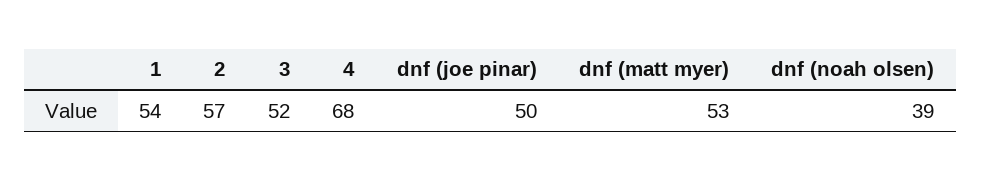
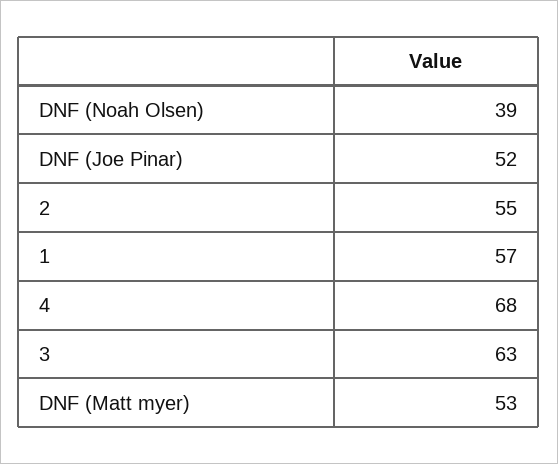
1: 54 -> 57
2: 57 -> 55
3: 52 -> 63
dnf (joe pinar): 50 -> 52

